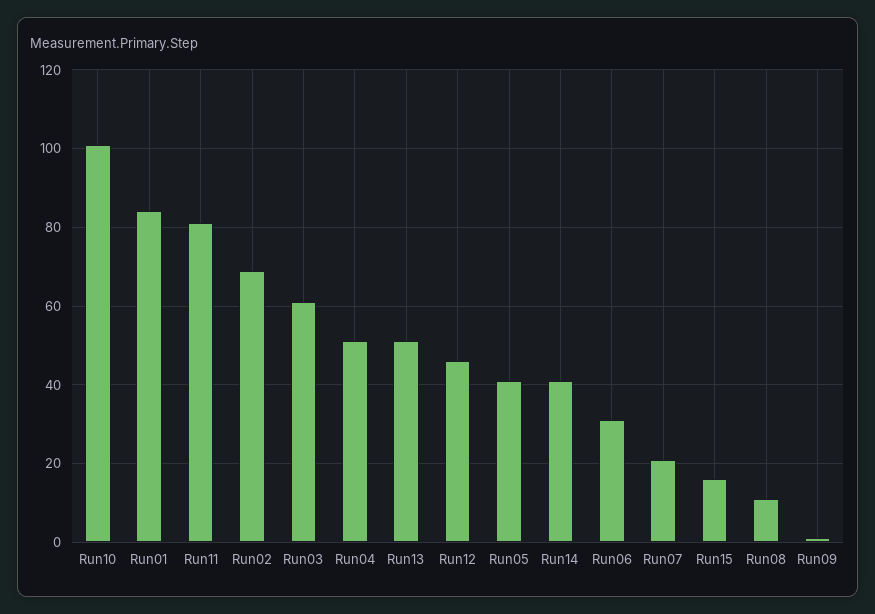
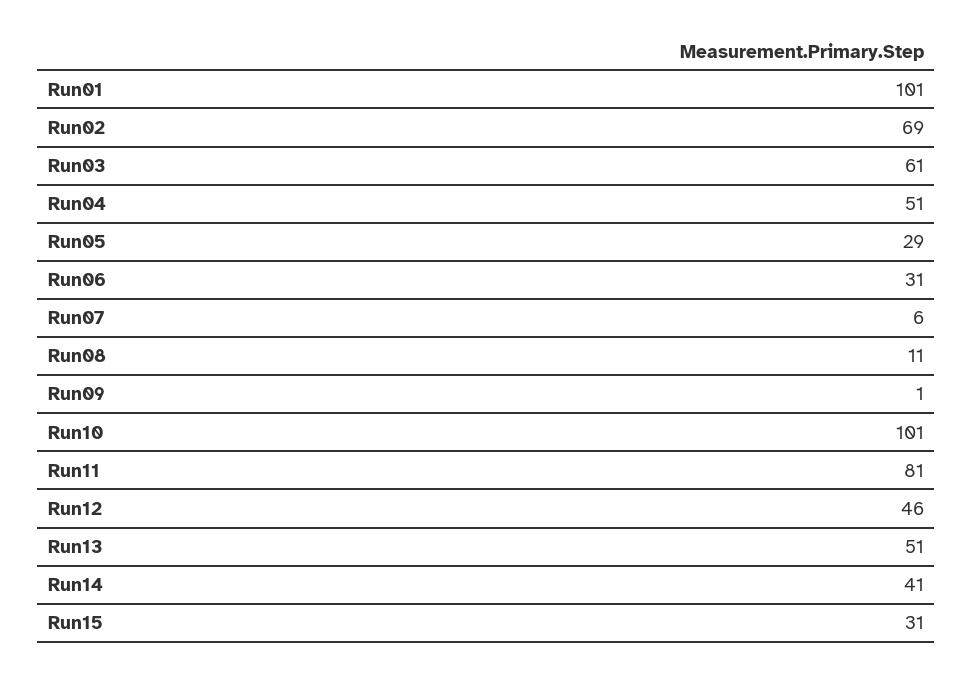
Run01: 85 -> 101
Run05: 40 -> 29
Run07: 20 -> 6
Run15: 15 -> 31

